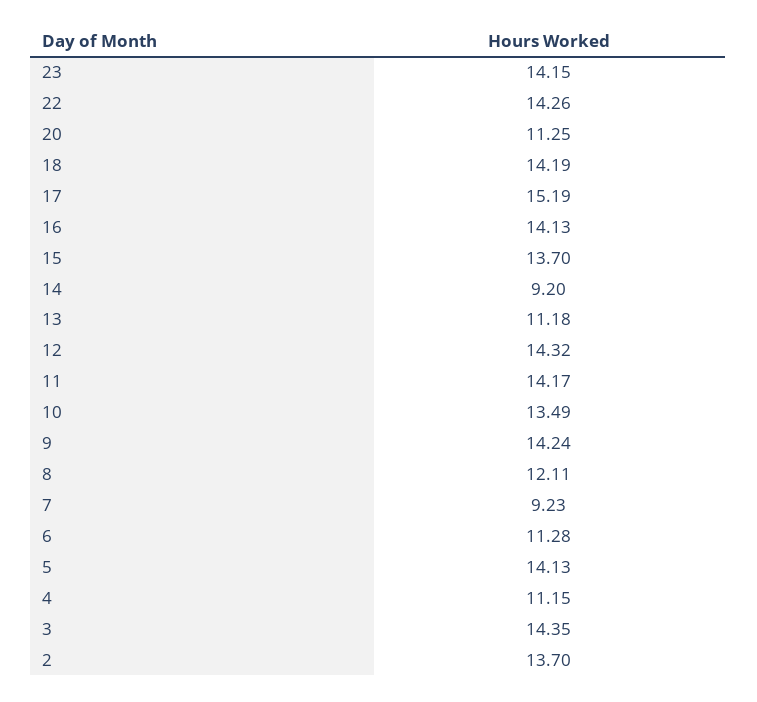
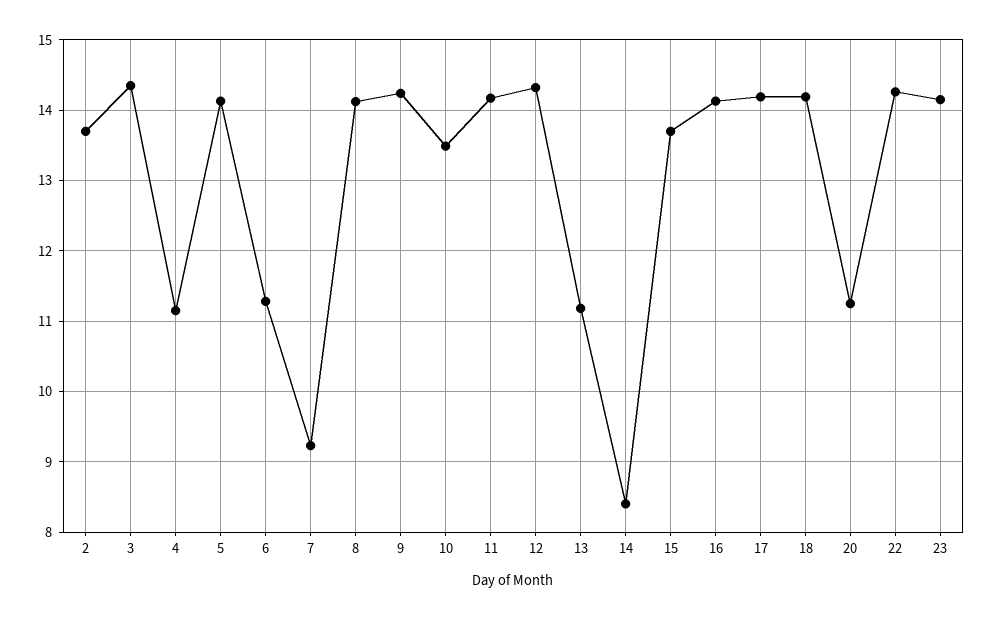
17: 15.19 -> 14.2
14: 9.2 -> 8.4
8: 12.11 -> 14.1

